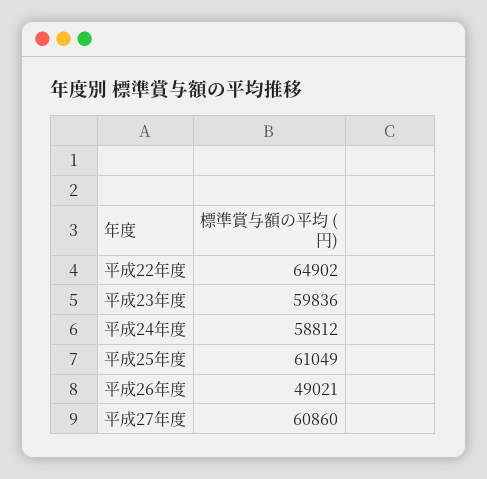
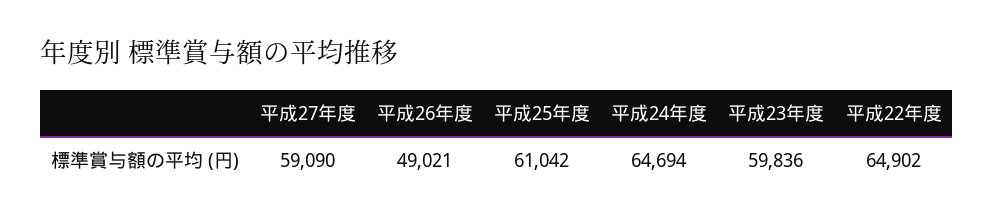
平成24年度: 58812 -> 64694
平成25年度: 61049 -> 61042
平成27年度: 60860 -> 59090

